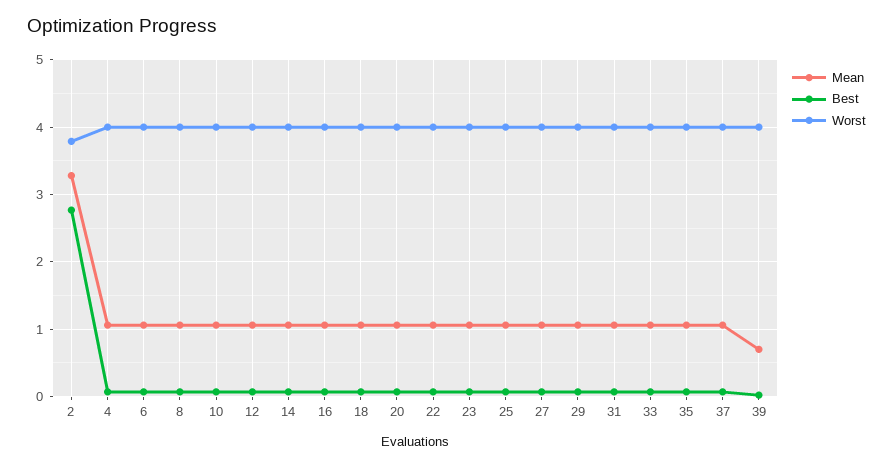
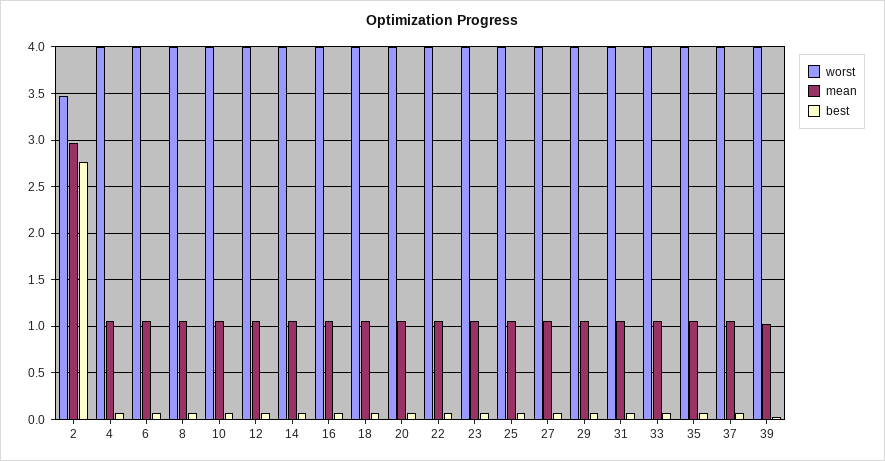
Mean, 2: 3.3 -> 3
Worst, 2: 3.8 -> 3.5
Mean, 39: 0.7 -> 1

